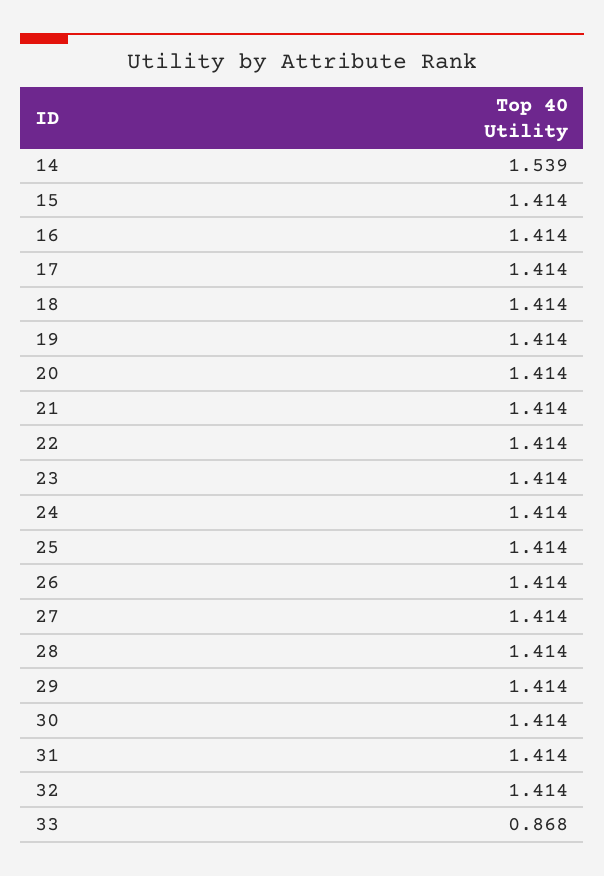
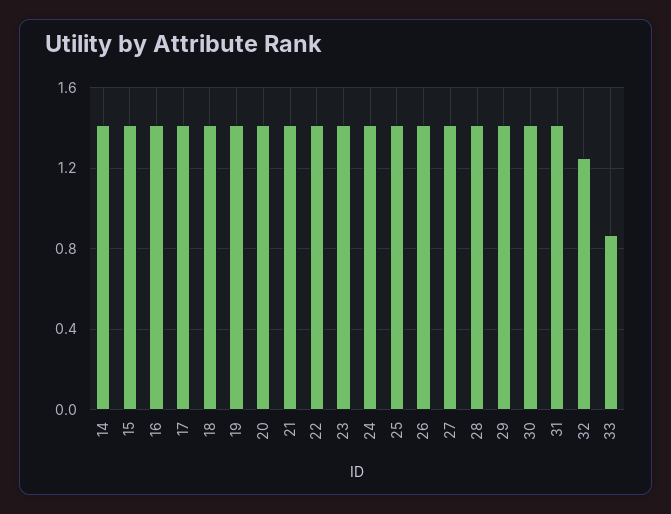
14: 1.539 -> 1.4
32: 1.414 -> 1.25

